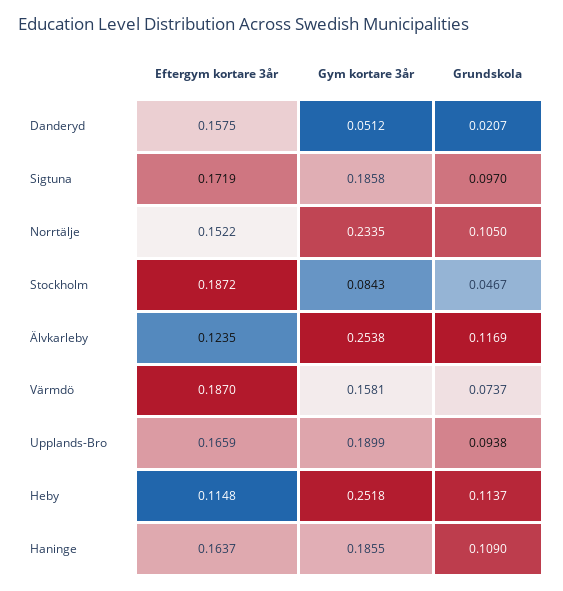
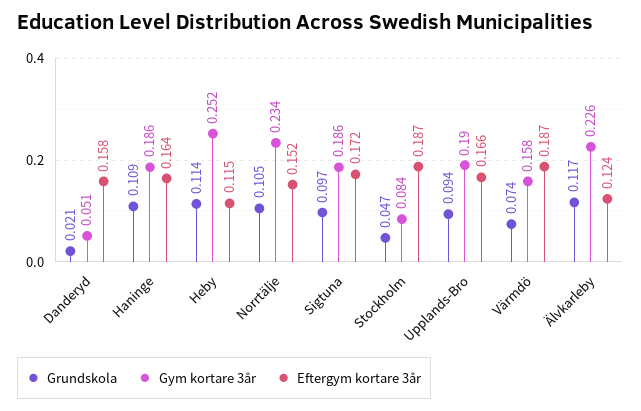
Gym kortare 3år, Älvkarleby: 0.2538 -> 0.226

